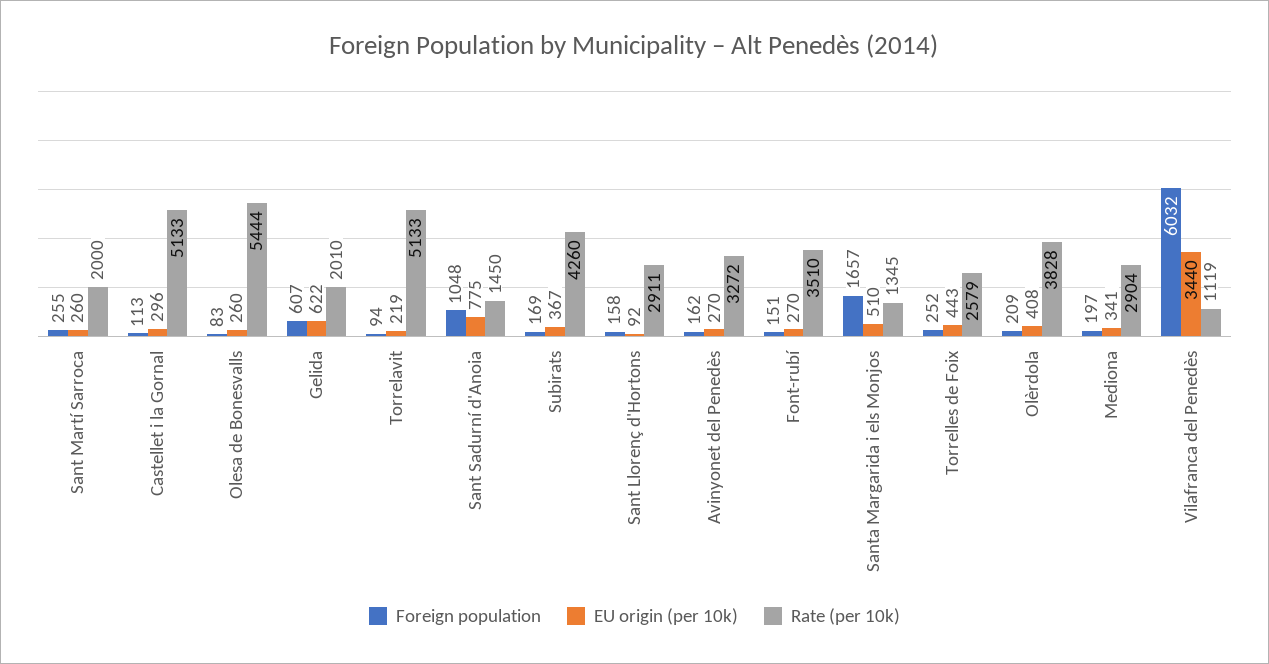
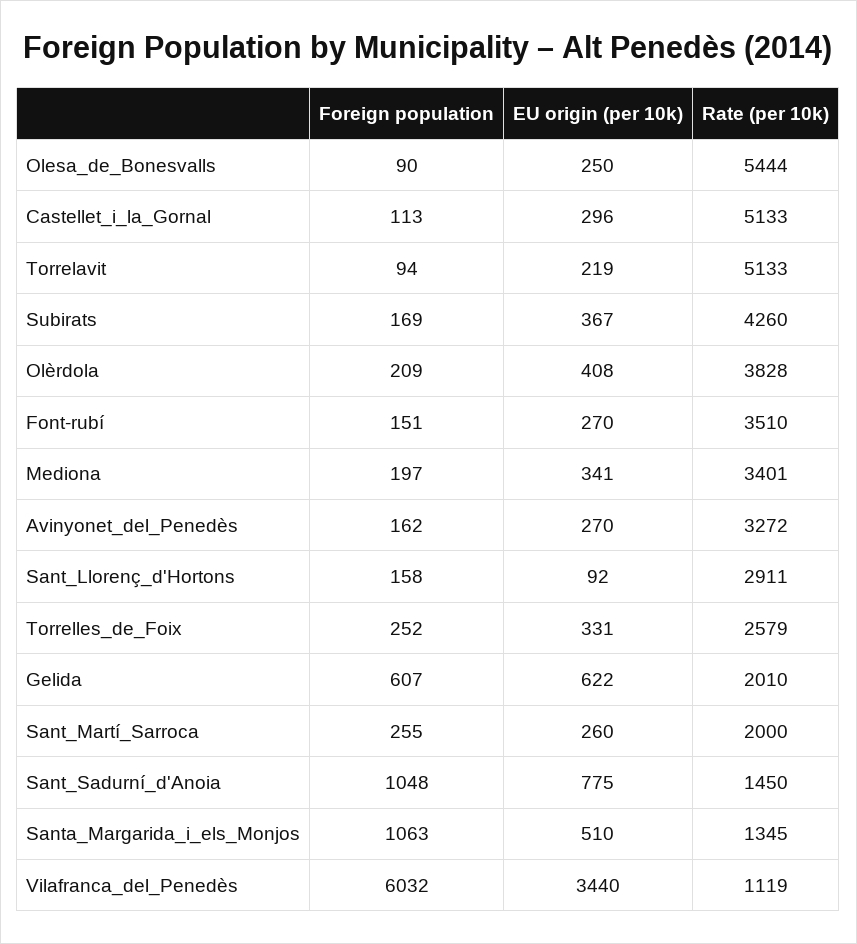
Foreign population, Olesa de Bonesvalls: 83 -> 90
EU origin (per 10k), Olesa de Bonesvalls: 260 -> 250
Foreign population, Santa Margarida i els Monjos: 1657 -> 1063
EU origin (per 10k), Torrelles de Foix: 443 -> 331
Rate (per 10k), Mediona: 2904 -> 3401

